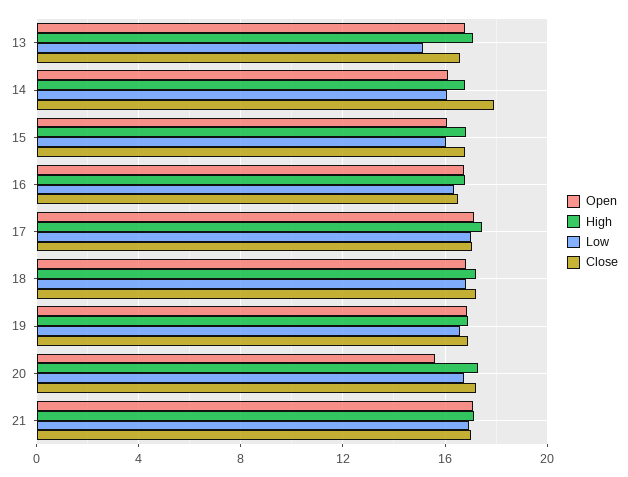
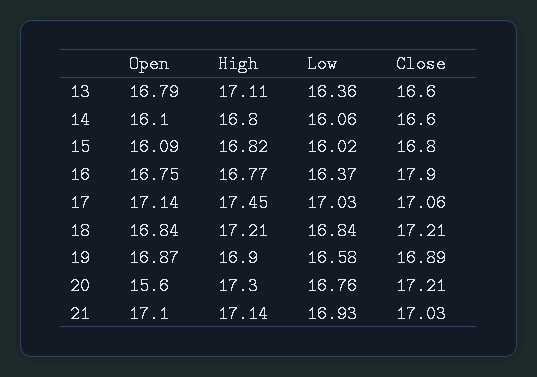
Low, 13: 15 -> 16.36
Close, 14: 18 -> 16.6
Close, 16: 16.5 -> 17.9

